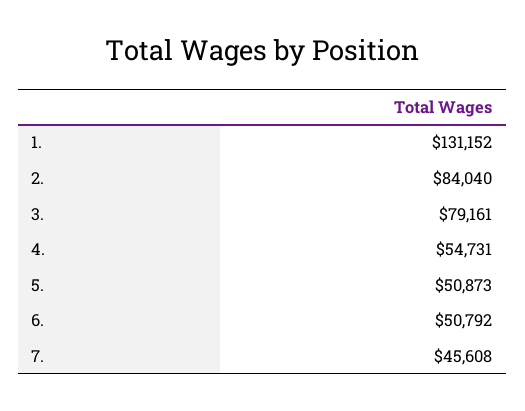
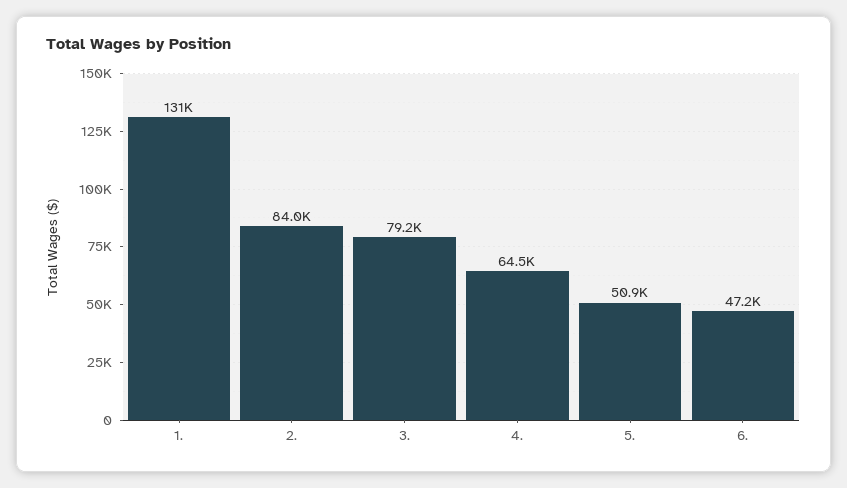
4.: 54731 -> 64500
6.: 50792 -> 47200
7.: 45608 -> none

